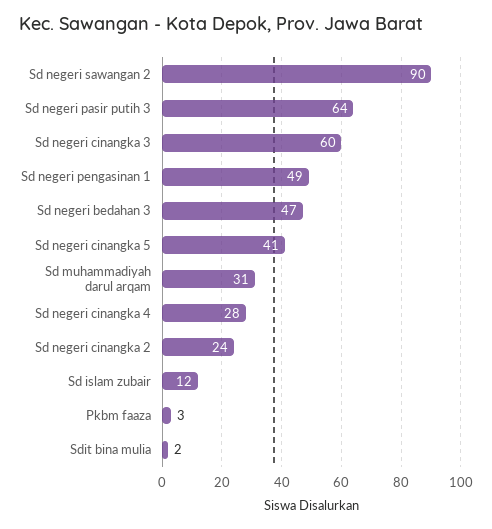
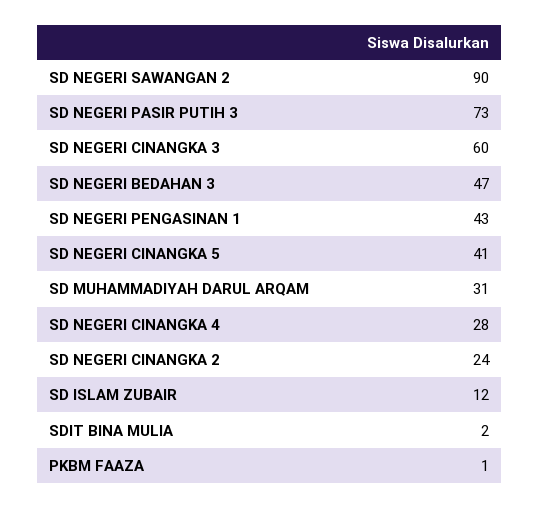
Sd negeri pasir putih 3: 64 -> 73
Sd negeri pengasinan 1: 49 -> 43
Pkbm faaza: 3 -> 1

